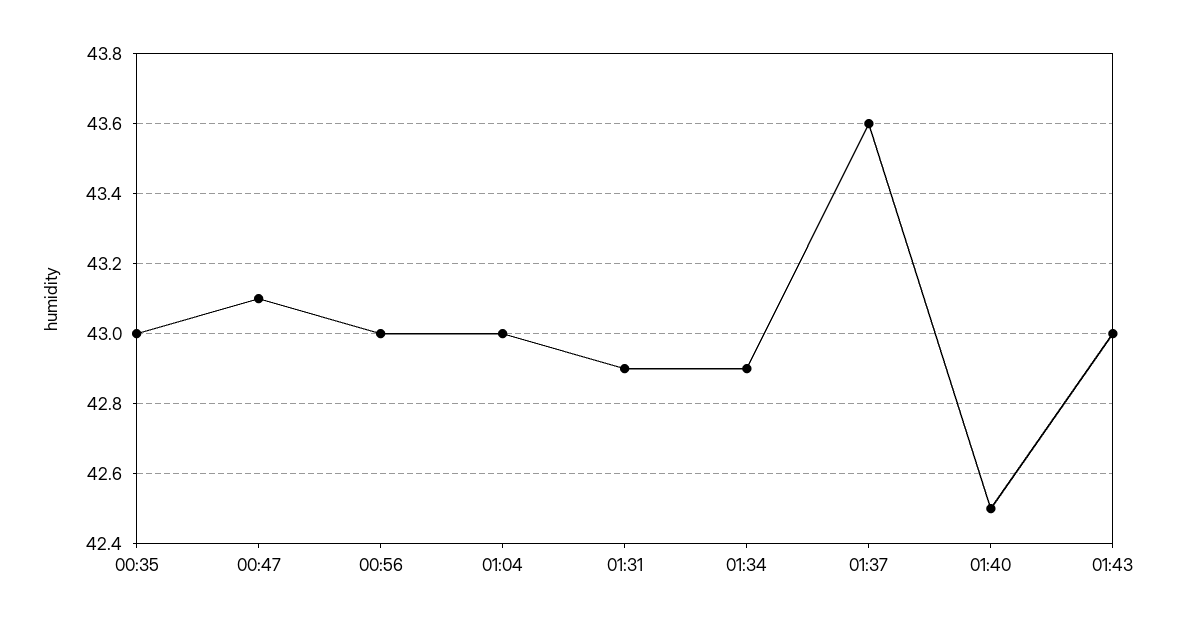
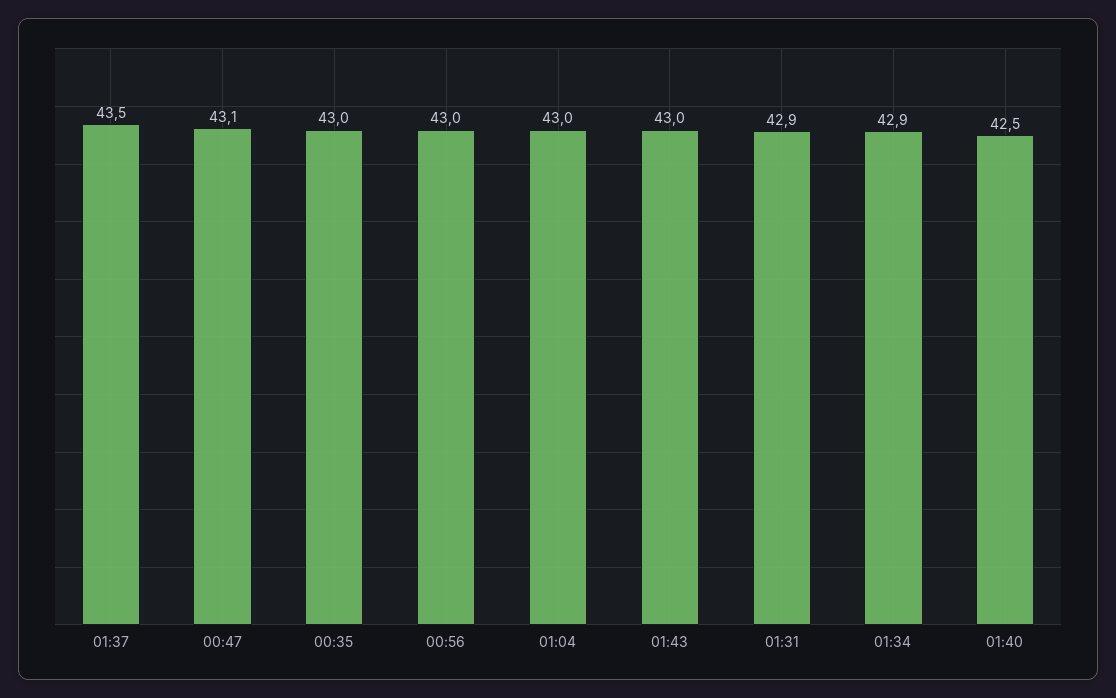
01:37: 43.6 -> 43.5

